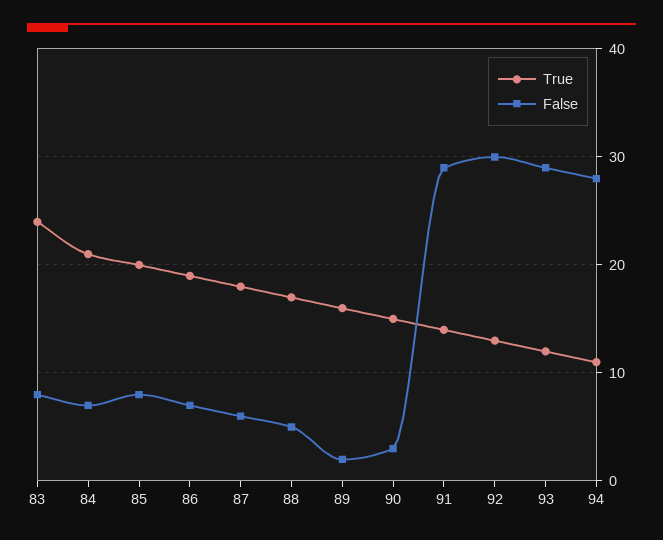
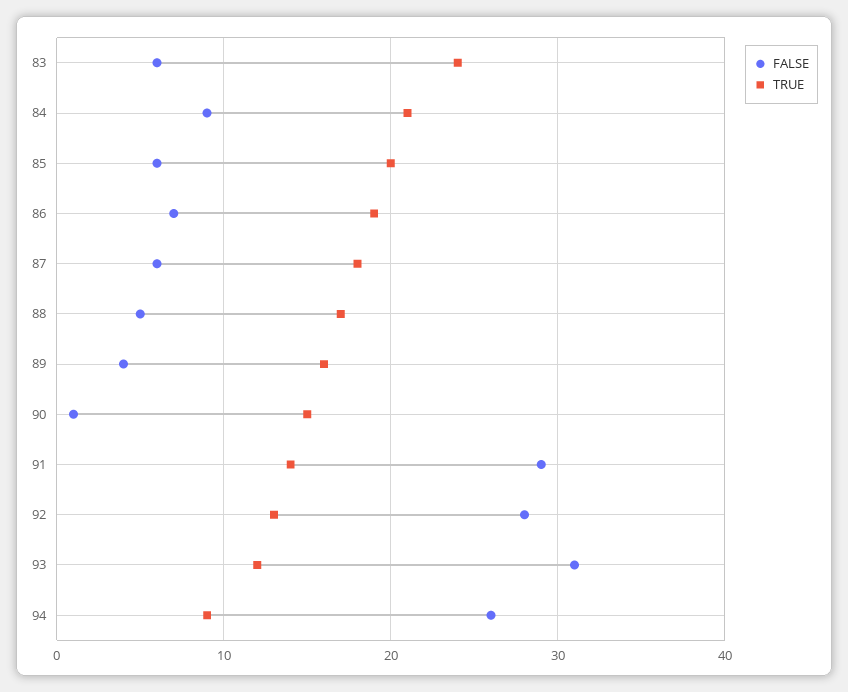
False, 83: 8 -> 6
False, 84: 7 -> 9
False, 85: 8 -> 6
False, 89: 2 -> 4
False, 90: 3 -> 1
False, 92: 30 -> 28
False, 93: 29 -> 31
True, 94: 11 -> 9
False, 94: 28 -> 26

